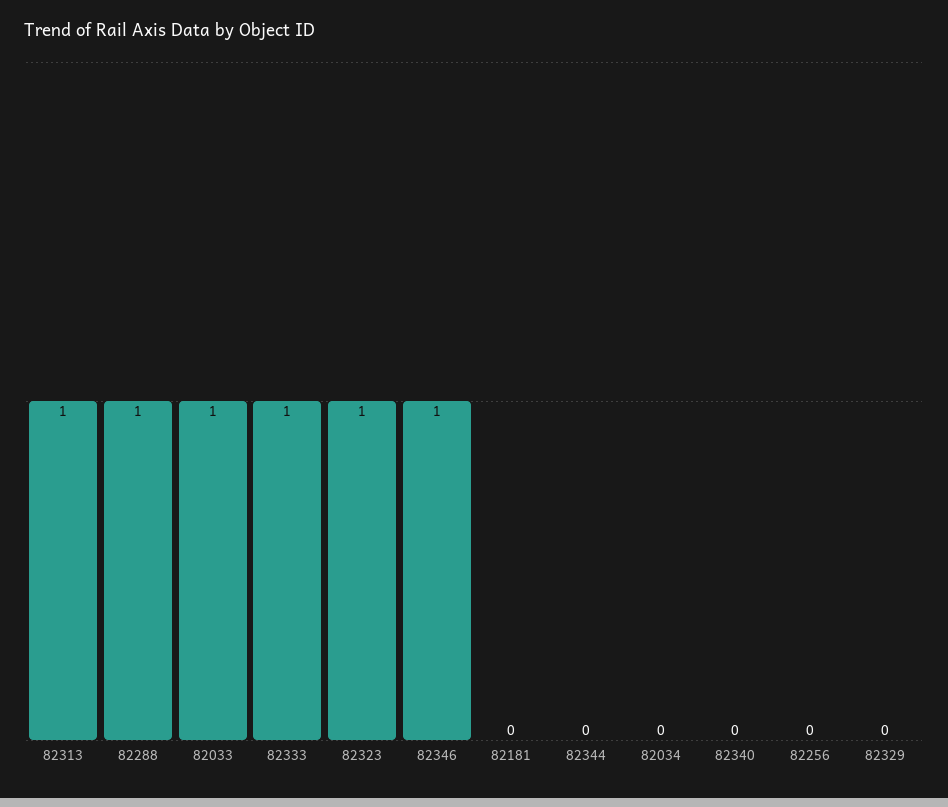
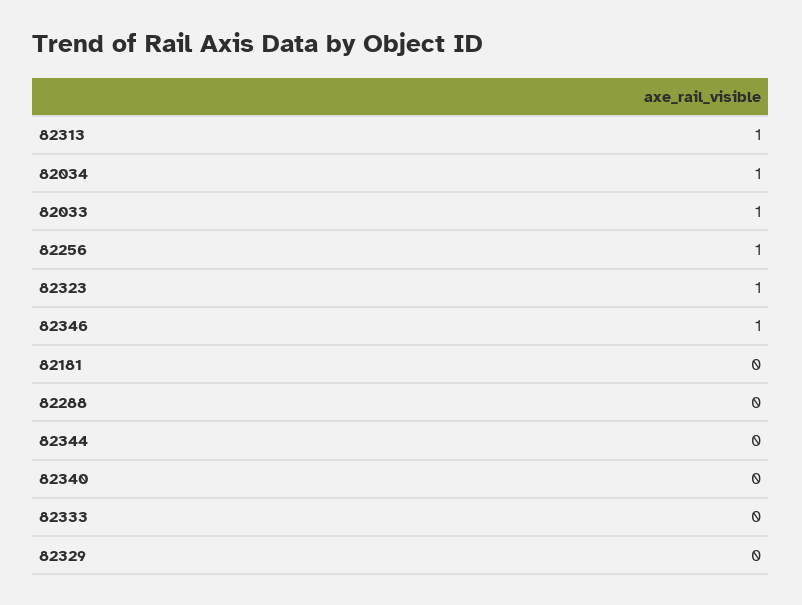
82288: 1 -> 0
82333: 1 -> 0
82034: 0 -> 1
82256: 0 -> 1

